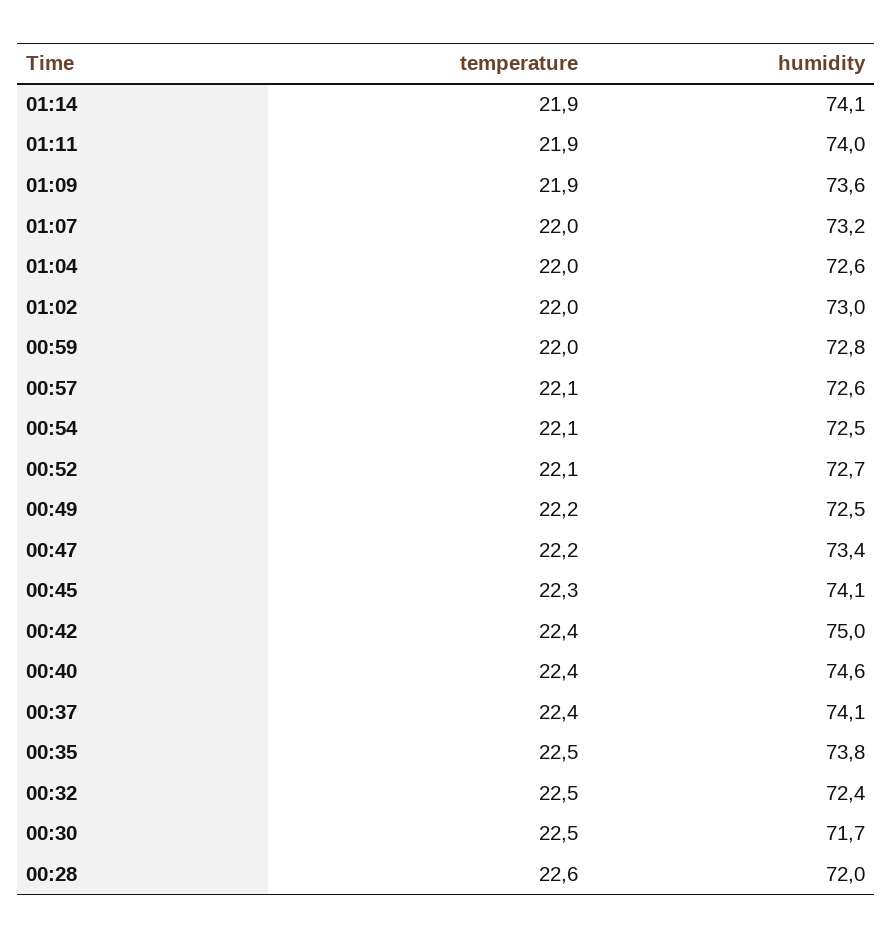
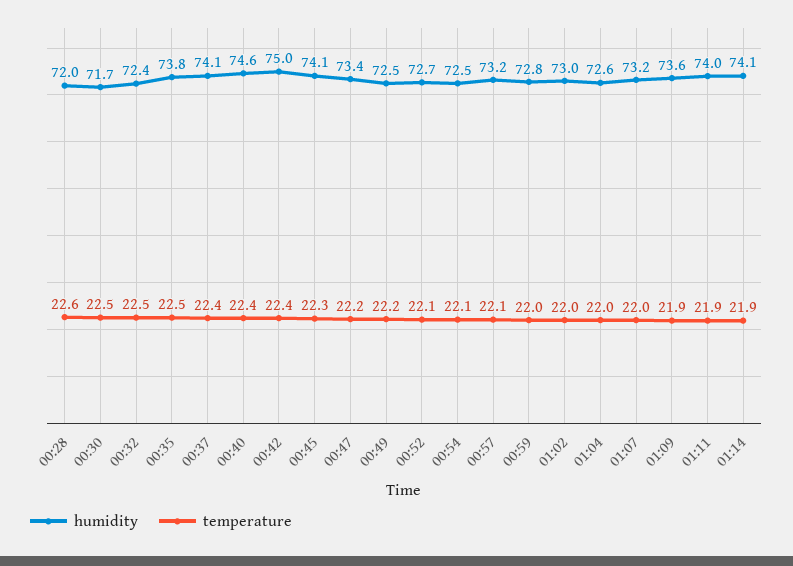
humidity, 00:57: 72.6 -> 73.2

